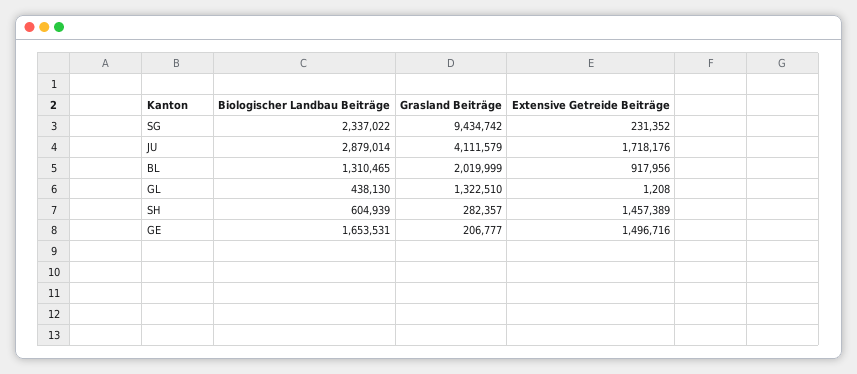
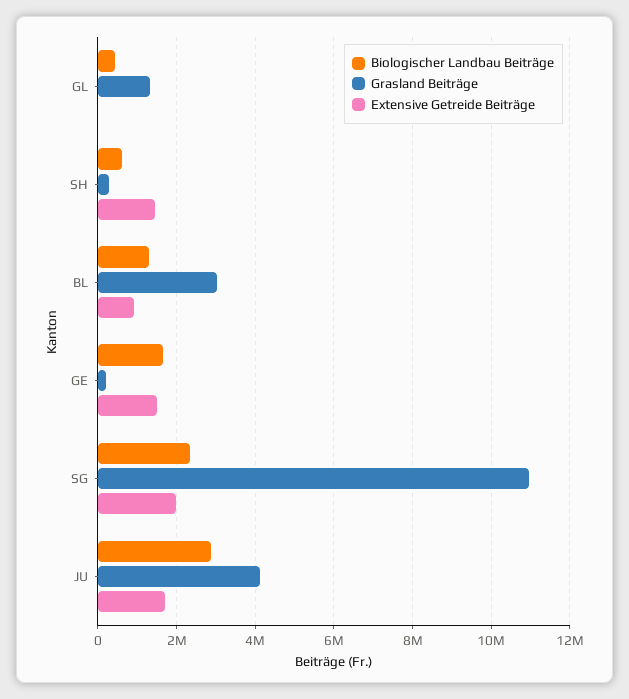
Grasland Beiträge, SG: 9434742 -> 11000000
Extensive Getreide Beiträge, SG: 231352 -> 2000000
Grasland Beiträge, BL: 2019999 -> 3000000

